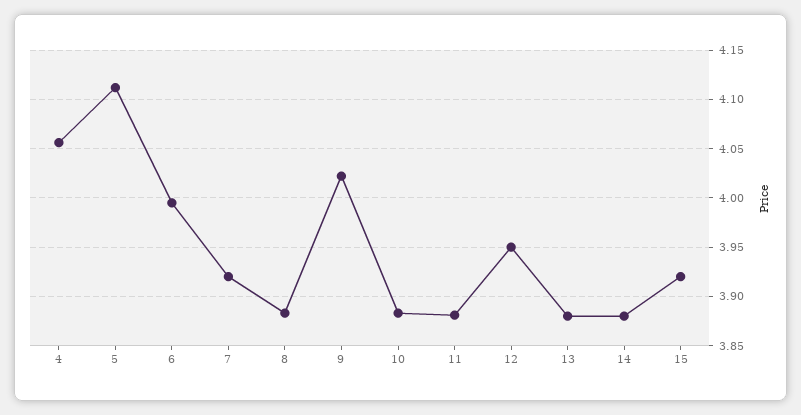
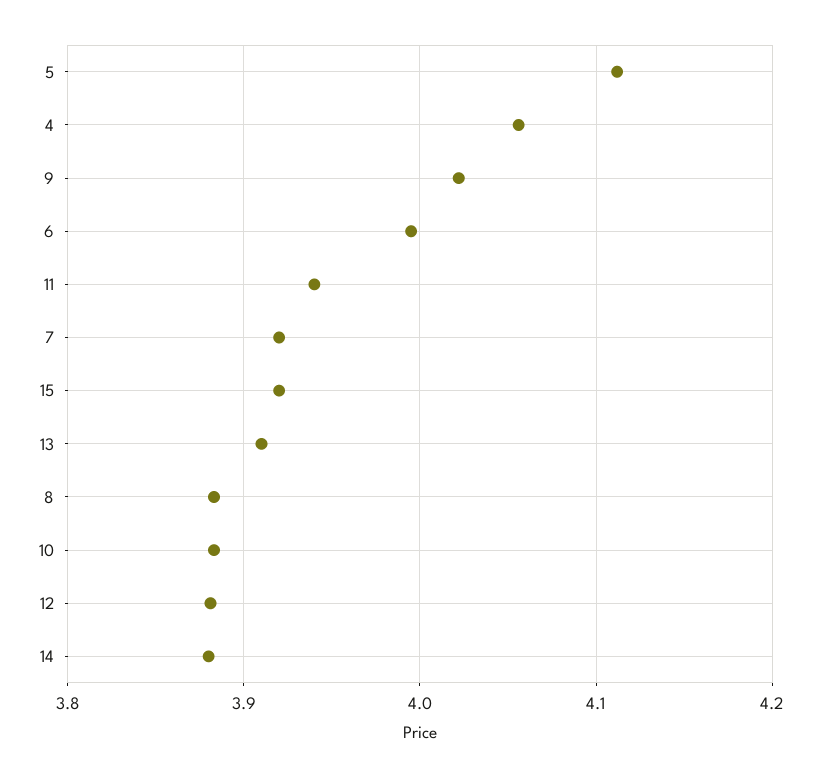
11: 3.88 -> 3.94
12: 3.95 -> 3.88
13: 3.88 -> 3.91

